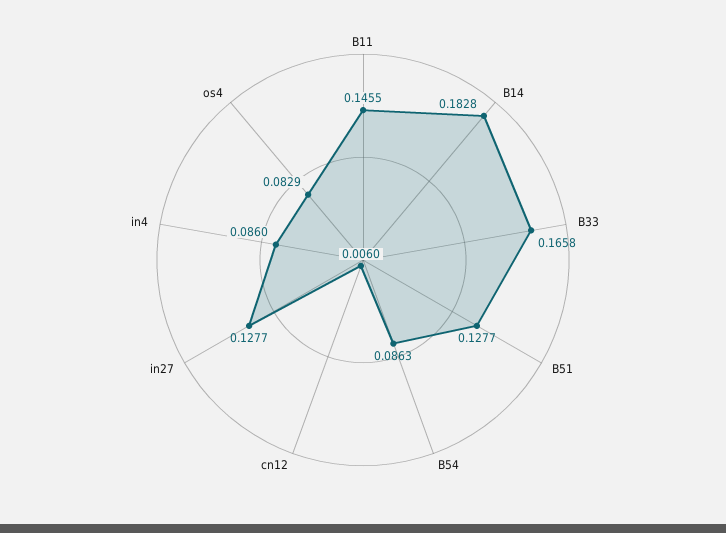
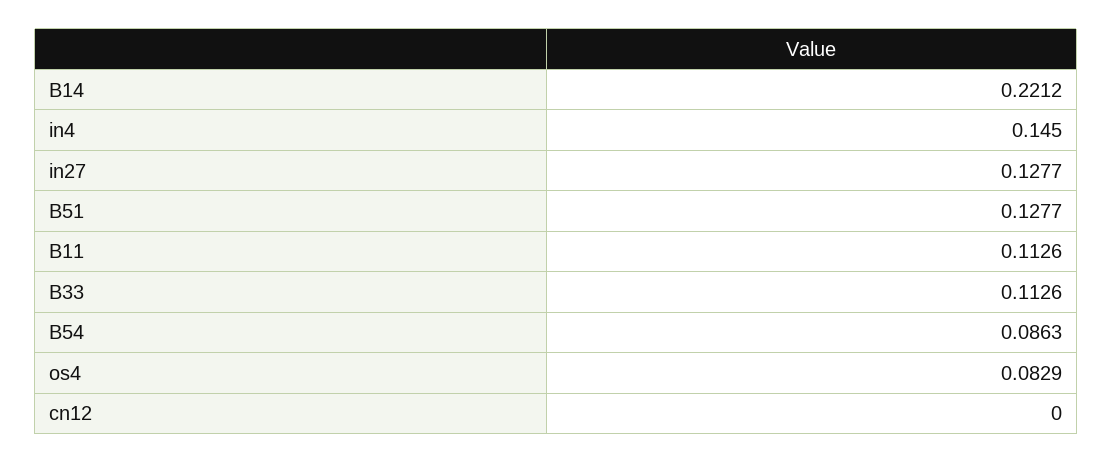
B11: 0.1455 -> 0.1126
B14: 0.1828 -> 0.2212
B33: 0.1658 -> 0.1126
cn12: 0.006 -> 0
in4: 0.086 -> 0.145

